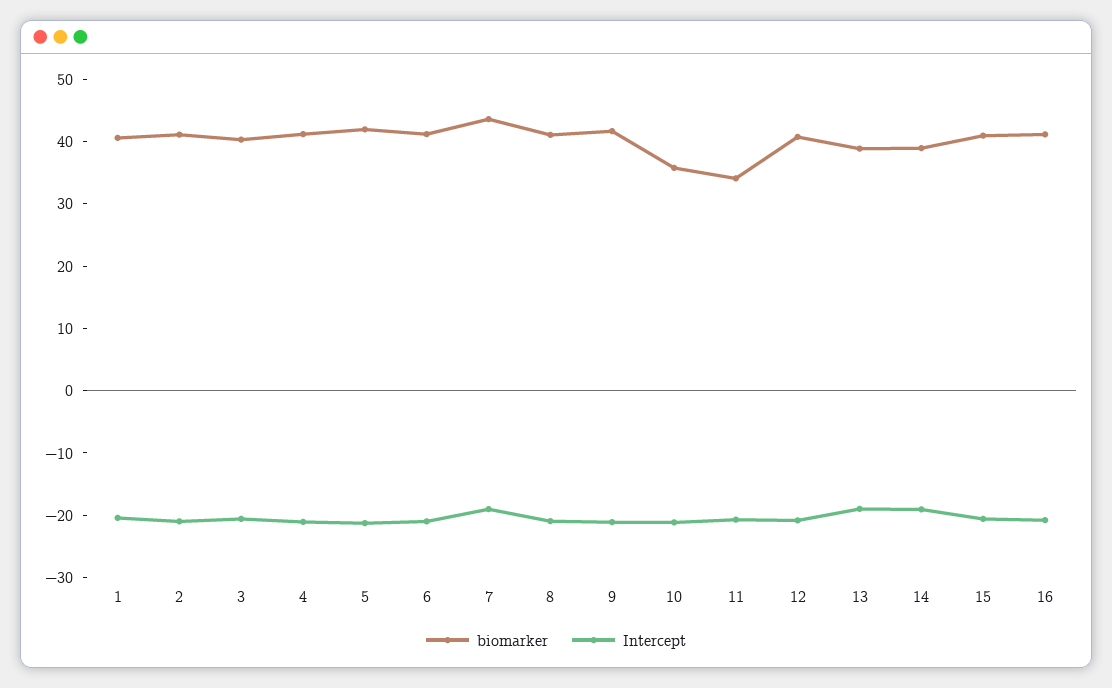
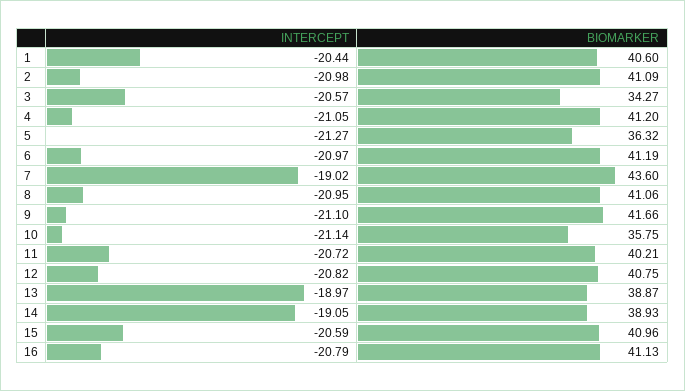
biomarker, 3: 40 -> 34.27
biomarker, 5: 42 -> 36.32
biomarker, 11: 34 -> 40.21

